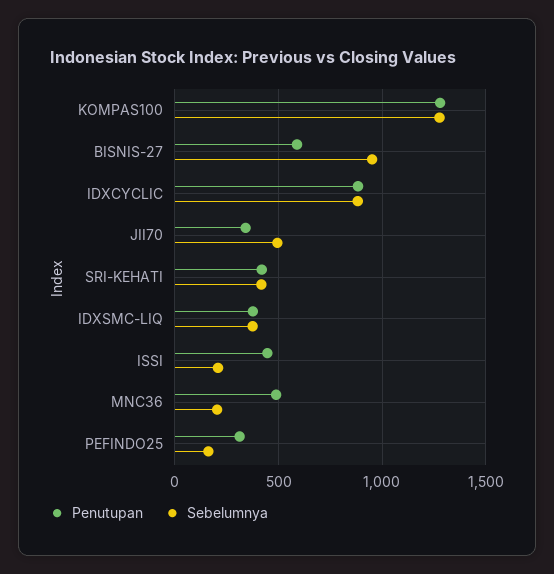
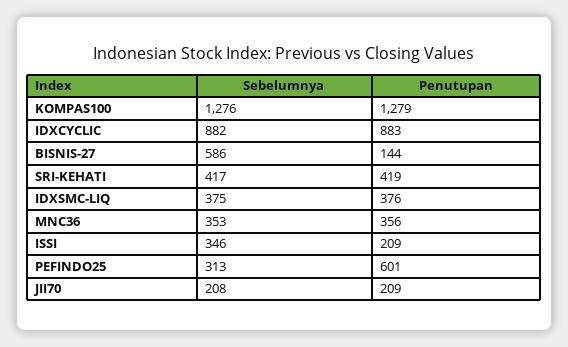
Penutupan, BISNIS-27: 600 -> 144
Sebelumnya, BISNIS-27: 950 -> 586
Penutupan, JII70: 350 -> 209
Sebelumnya, JII70: 500 -> 208
Penutupan, ISSI: 450 -> 209
Sebelumnya, ISSI: 200 -> 346
Penutupan, MNC36: 500 -> 356
Sebelumnya, MNC36: 200 -> 353
Penutupan, PEFINDO25: 300 -> 601
Sebelumnya, PEFINDO25: 150 -> 313

